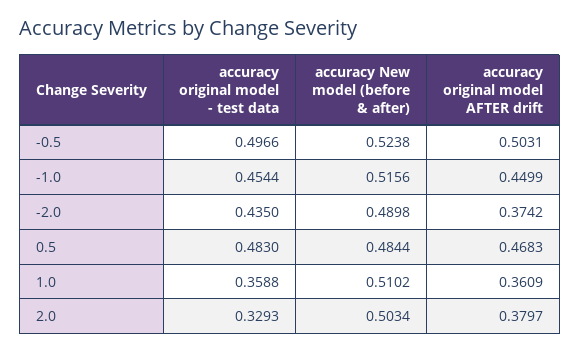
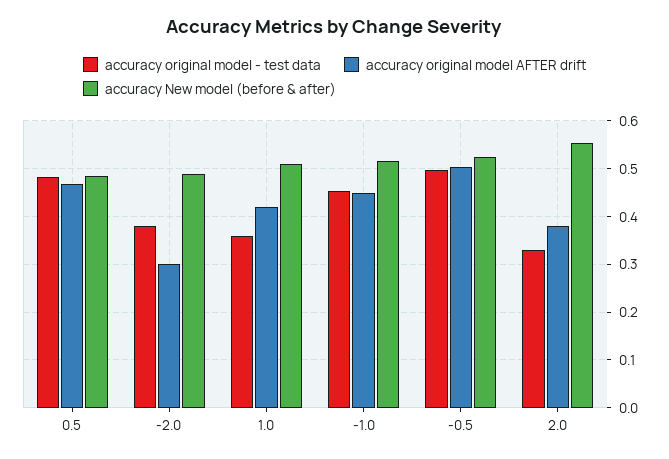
accuracy original model - test data, -2.0: 0.435 -> 0.38
accuracy original model AFTER drift, -2.0: 0.3742 -> 0.3
accuracy original model AFTER drift, 1.0: 0.3609 -> 0.42
accuracy New model (before & after), 2.0: 0.5034 -> 0.56

